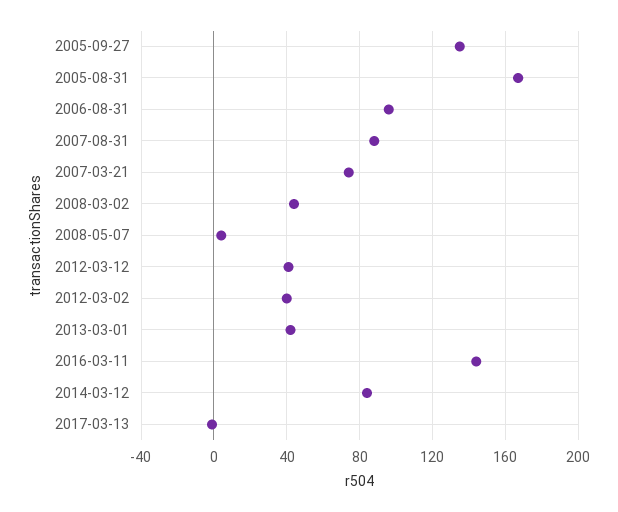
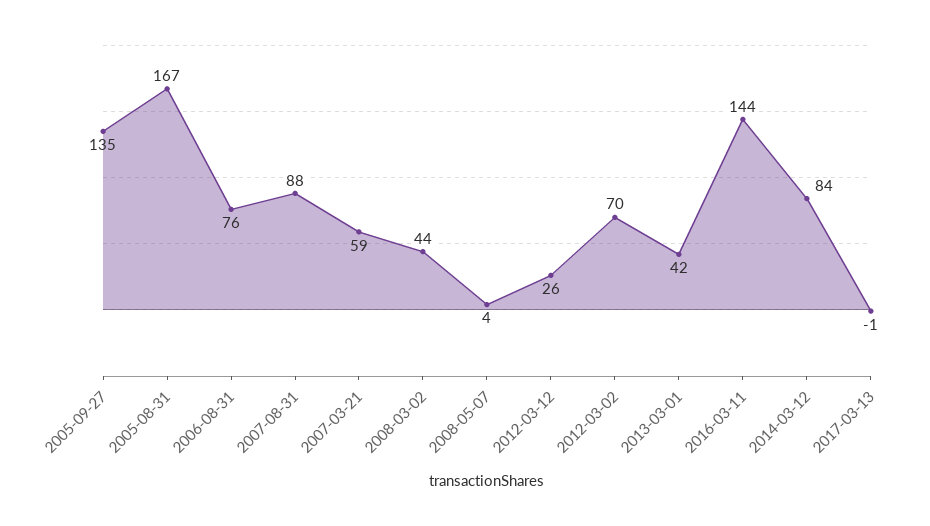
2006-08-31: 95 -> 76
2007-03-21: 75 -> 59
2012-03-12: 40 -> 26
2012-03-02: 40 -> 70

